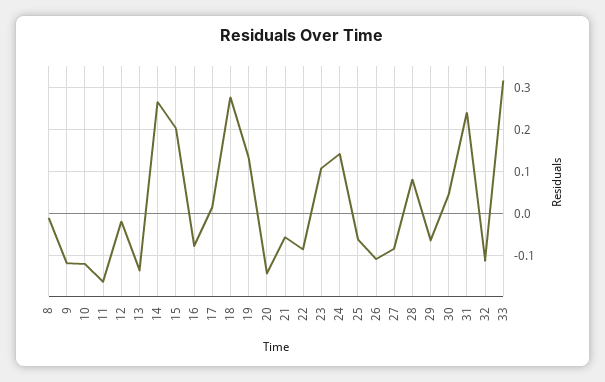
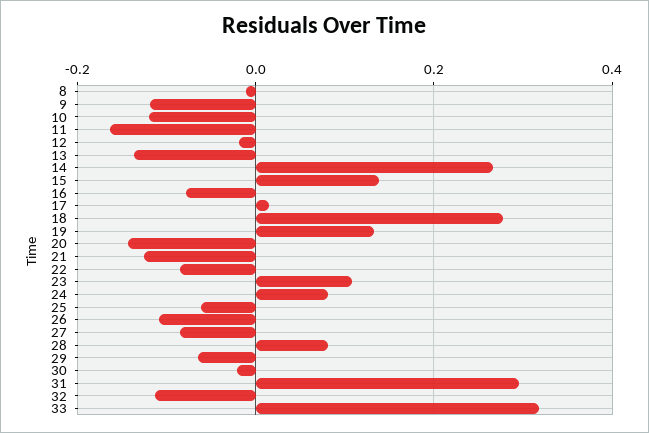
15: 0.2 -> 0.14
21: -0.06 -> -0.12
24: 0.14 -> 0.08
30: 0.04 -> -0.02
31: 0.24 -> 0.3

